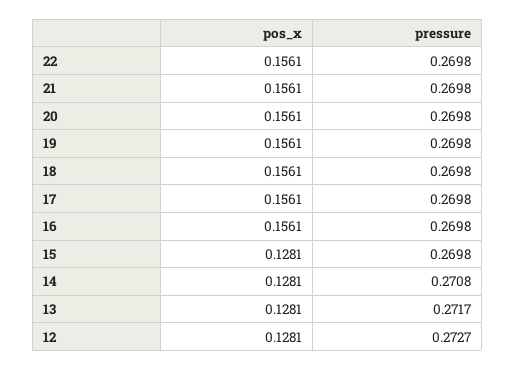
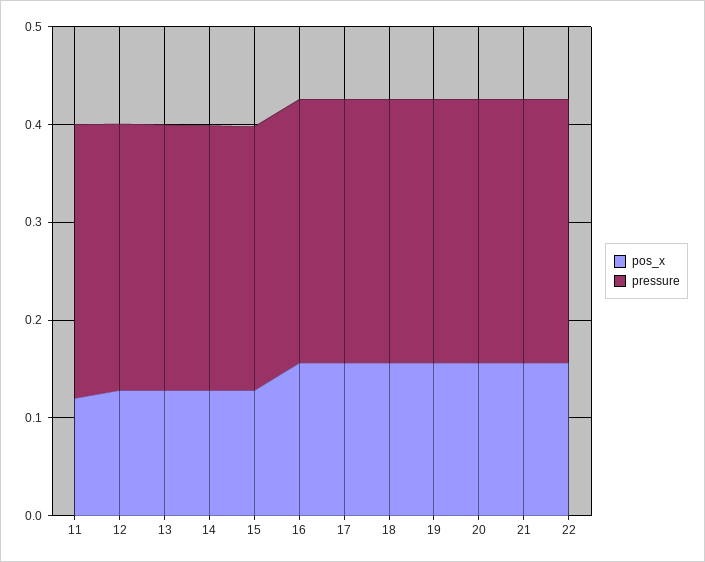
pos_x, 11: none -> 0.12
pressure, 11: none -> 0.28

